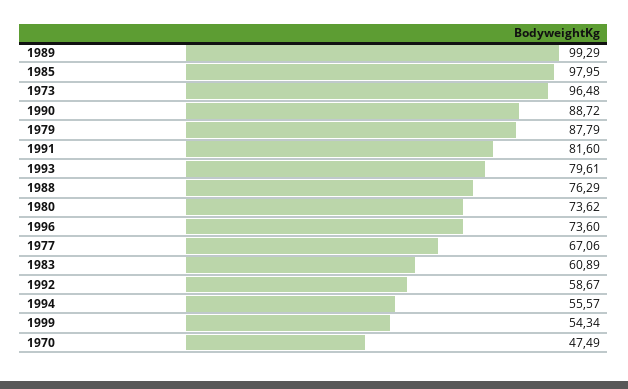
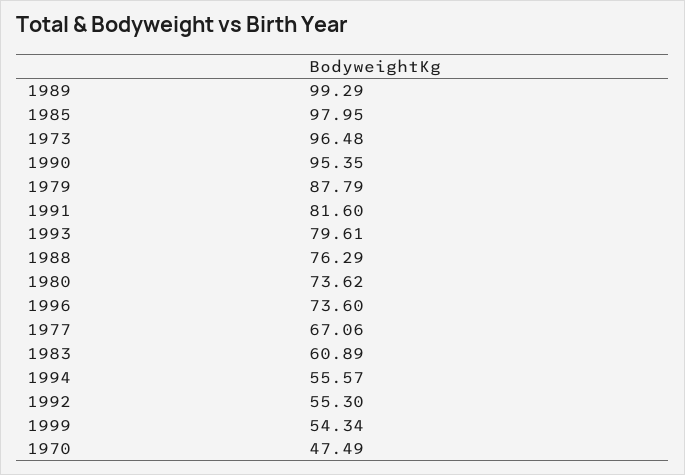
1990: 88.72 -> 95.35
1992: 58.67 -> 55.3

